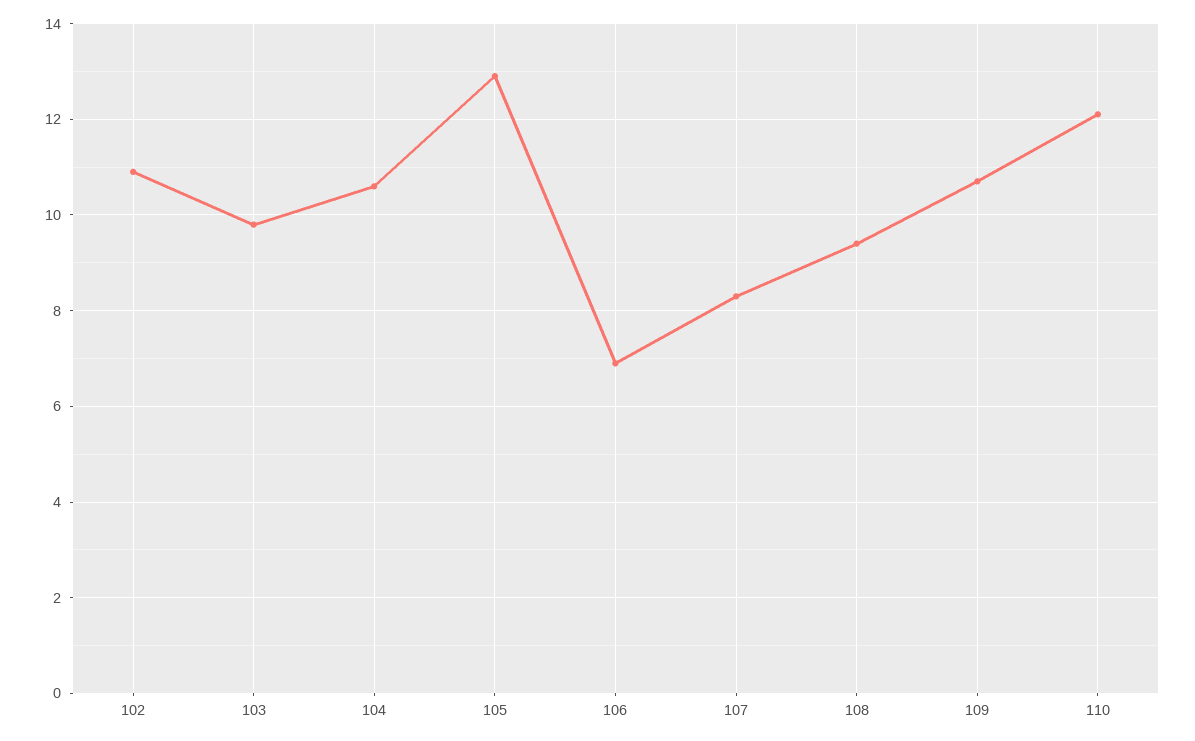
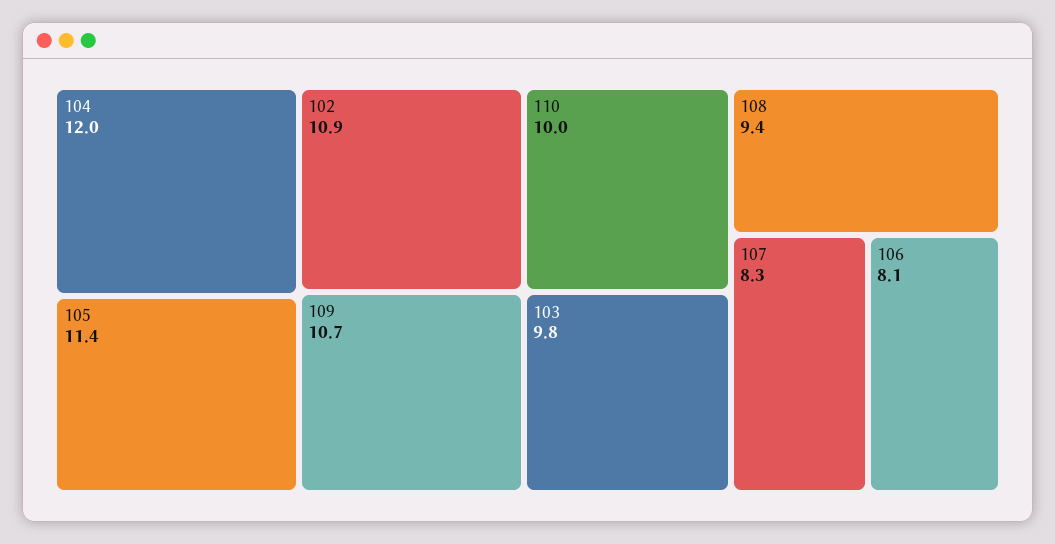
104: 10.5 -> 12
105: 13 -> 11.4
106: 7 -> 8.1
110: 12 -> 10

